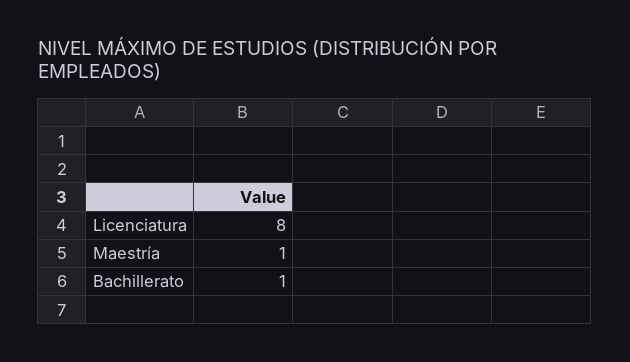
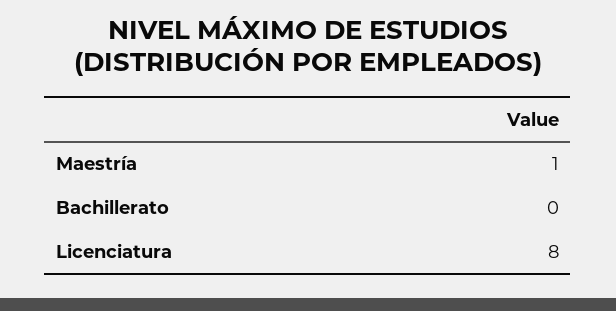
Bachillerato: 1 -> 0

